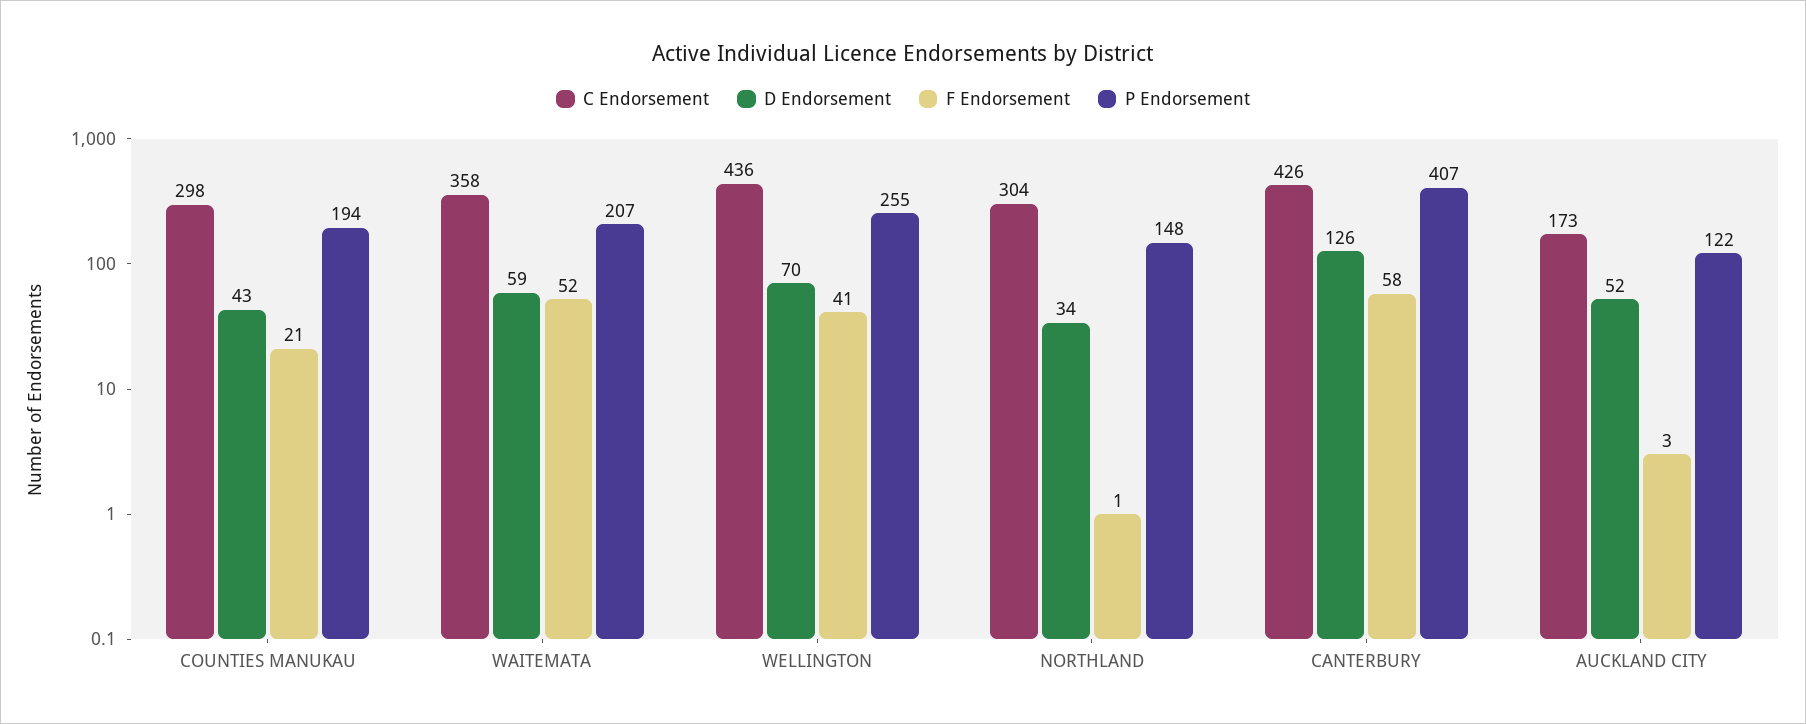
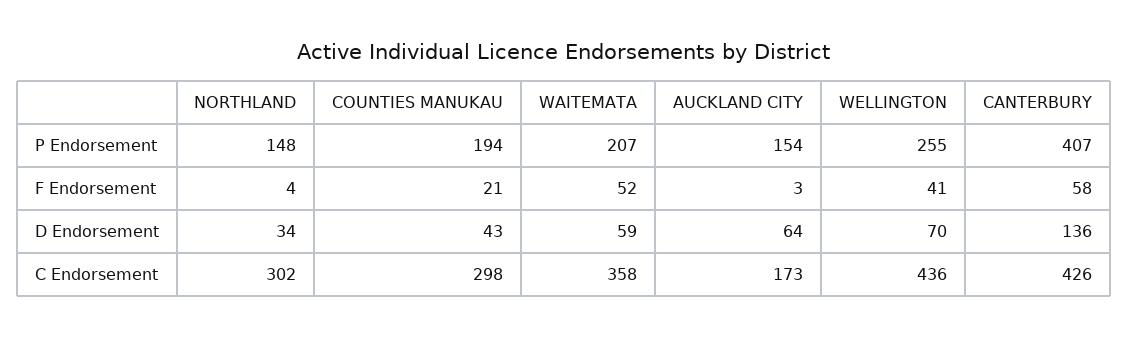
C Endorsement, NORTHLAND: 304 -> 302
F Endorsement, NORTHLAND: 1 -> 4
D Endorsement, CANTERBURY: 126 -> 136
D Endorsement, AUCKLAND CITY: 52 -> 64
P Endorsement, AUCKLAND CITY: 122 -> 154

